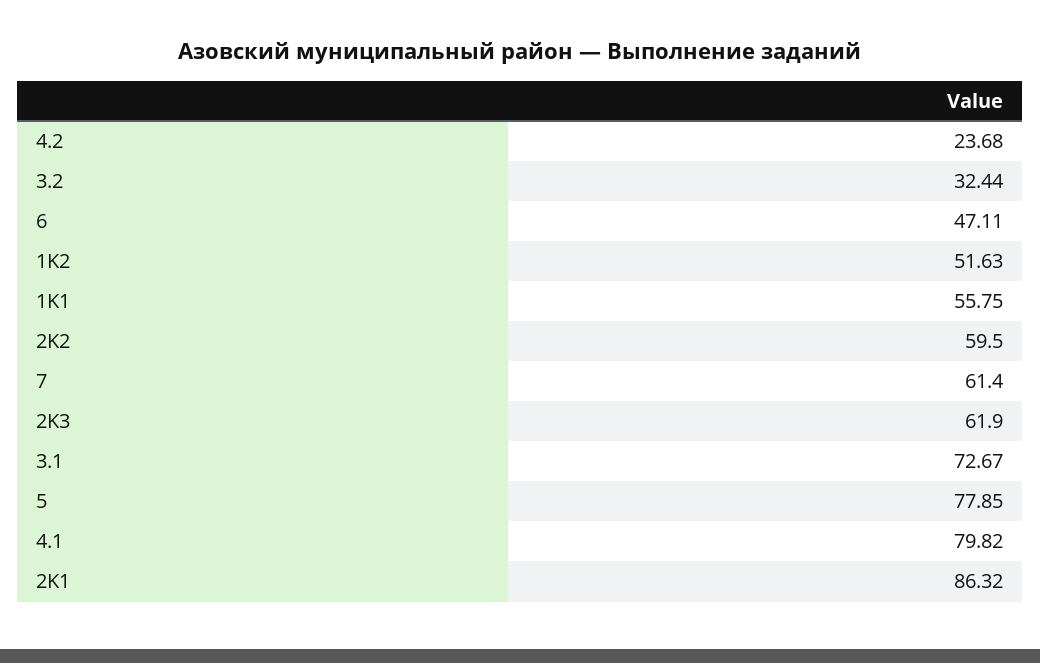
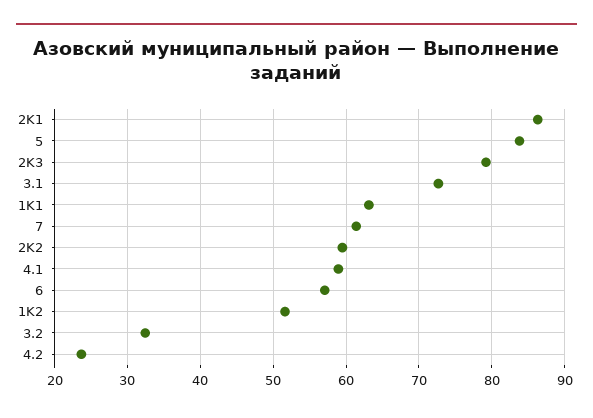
6: 47.11 -> 57
1K1: 55.75 -> 63
2K3: 61.9 -> 79
5: 77.85 -> 84
4.1: 79.82 -> 59

